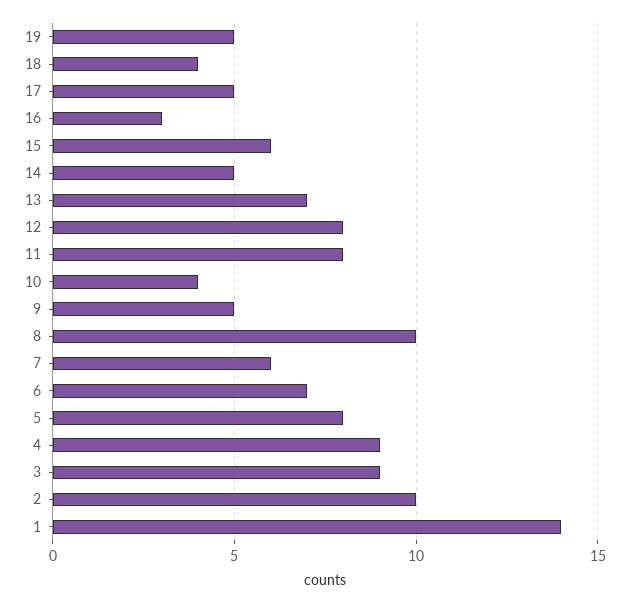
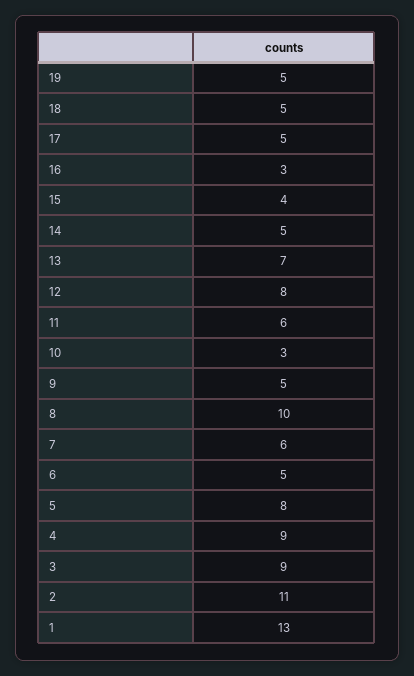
18: 4 -> 5
15: 6 -> 4
11: 8 -> 6
10: 4 -> 3
6: 7 -> 5
2: 10 -> 11
1: 14 -> 13

